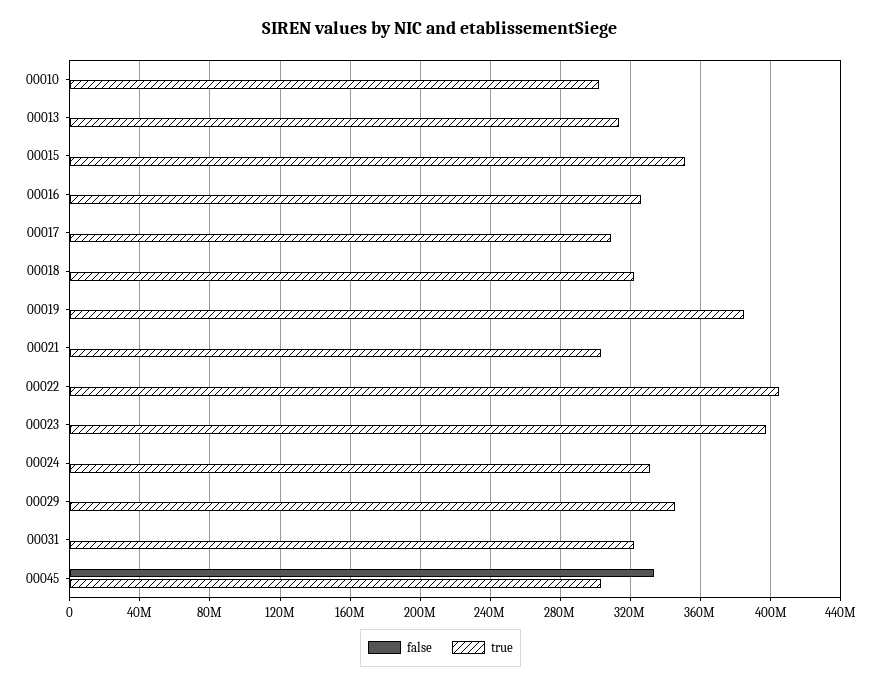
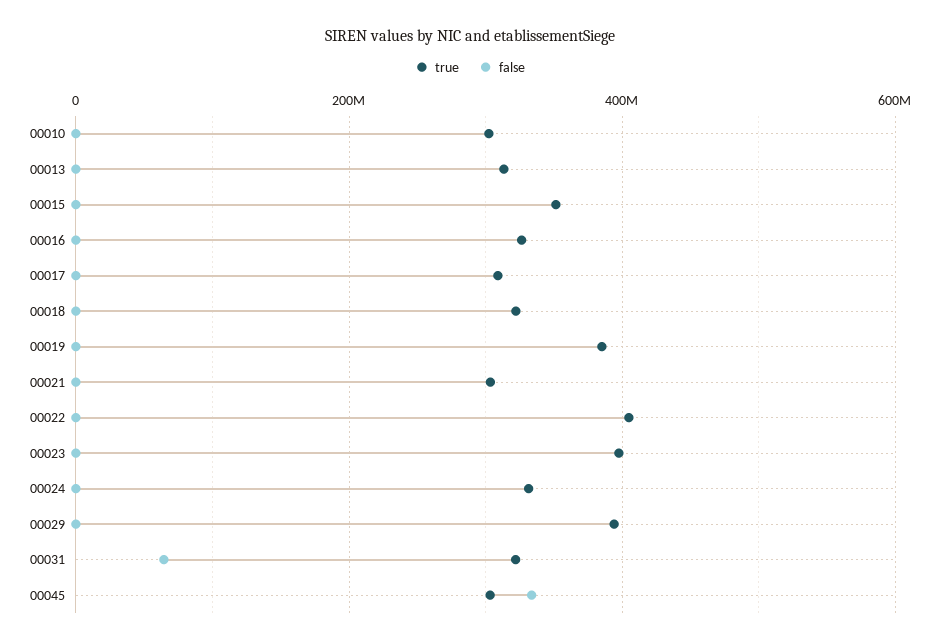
true, 00029: 345000000 -> 400000000
false, 00031: 0 -> 60000000

